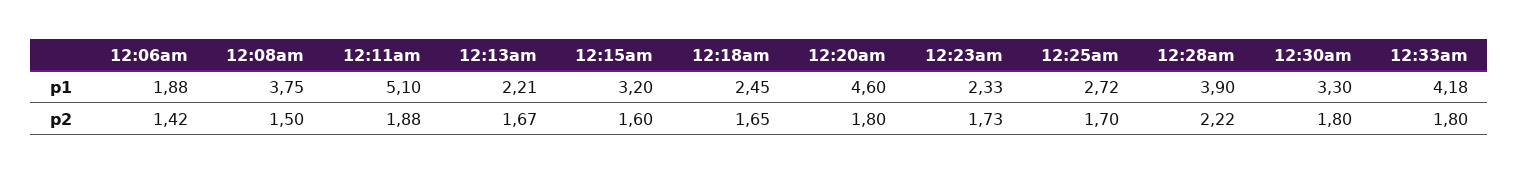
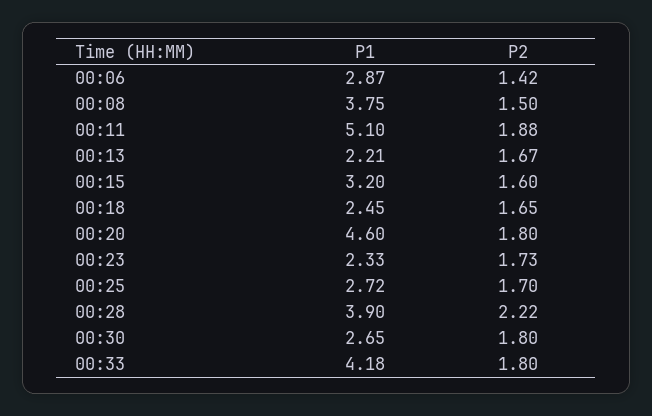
12:06am, p1: 1.88 -> 2.87
12:30am, p1: 3.3 -> 2.65

